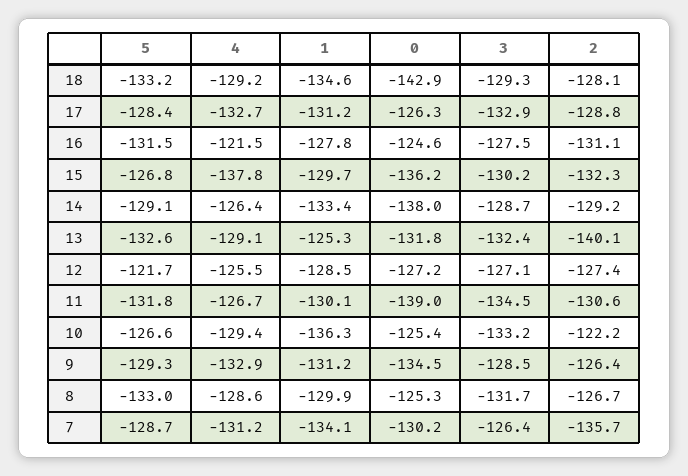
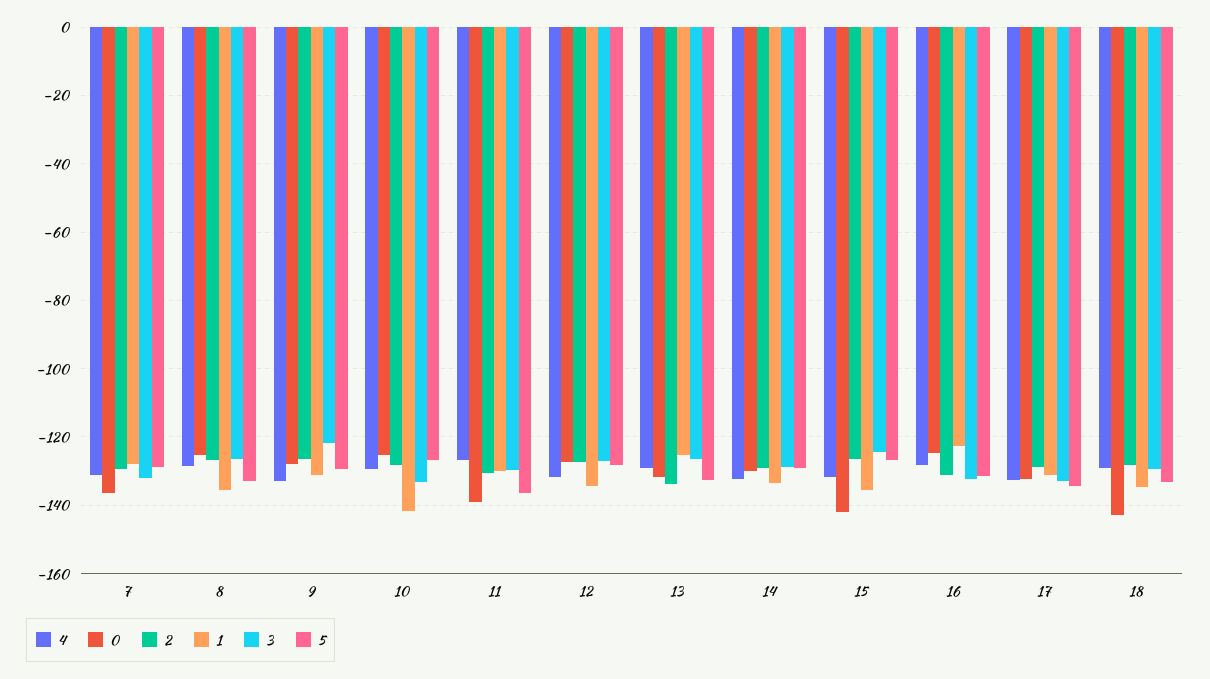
5, 17: -128.4 -> -134
0, 17: -126.3 -> -132
4, 16: -121.5 -> -128
1, 16: -127.8 -> -122
3, 16: -127.5 -> -132
4, 15: -137.8 -> -132
1, 15: -129.7 -> -136
0, 15: -136.2 -> -142
3, 15: -130.2 -> -124
2, 15: -132.3 -> -126
4, 14: -126.4 -> -132
0, 14: -138 -> -130
3, 13: -132.4 -> -126
2, 13: -140.1 -> -134
5, 12: -121.7 -> -128
4, 12: -125.5 -> -132
1, 12: -128.5 -> -134
5, 11: -131.8 -> -136
3, 11: -134.5 -> -130
1, 10: -136.3 -> -142
2, 10: -122.2 -> -128
0, 9: -134.5 -> -128
3, 9: -128.5 -> -122
1, 8: -129.9 -> -136
3, 8: -131.7 -> -126
1, 7: -134.1 -> -128
0, 7: -130.2 -> -136
3, 7: -126.4 -> -132
2, 7: -135.7 -> -130

